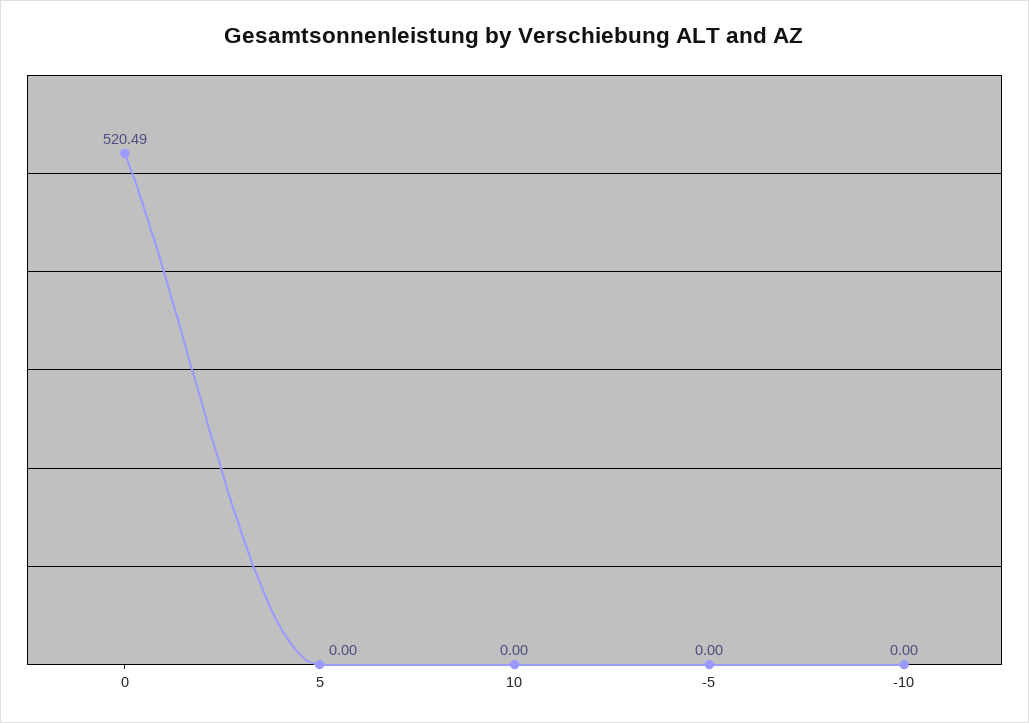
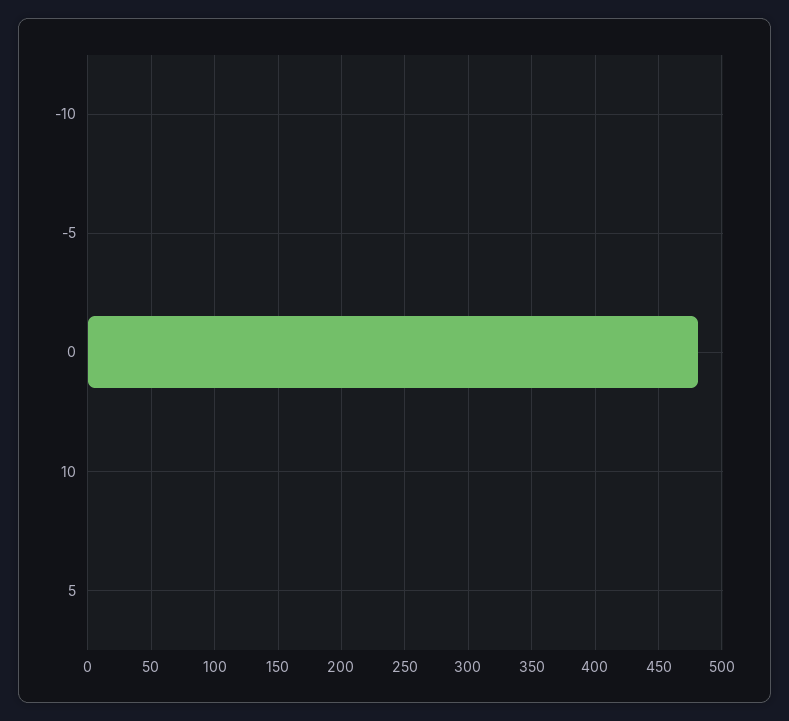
0: 520.49 -> 480

